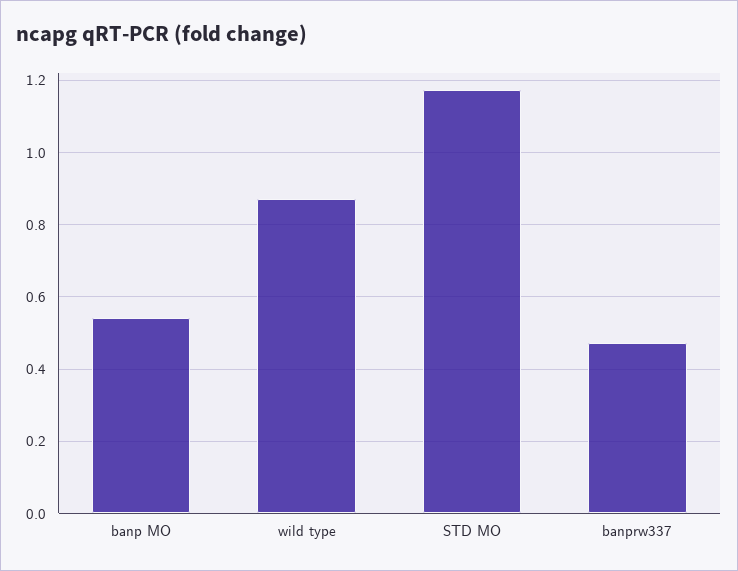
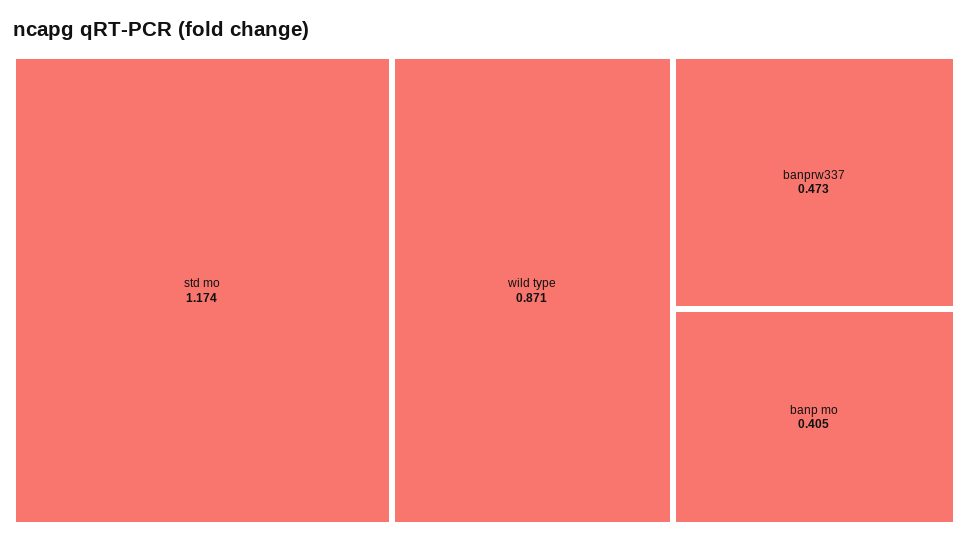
banp MO: 0.54 -> 0.405

